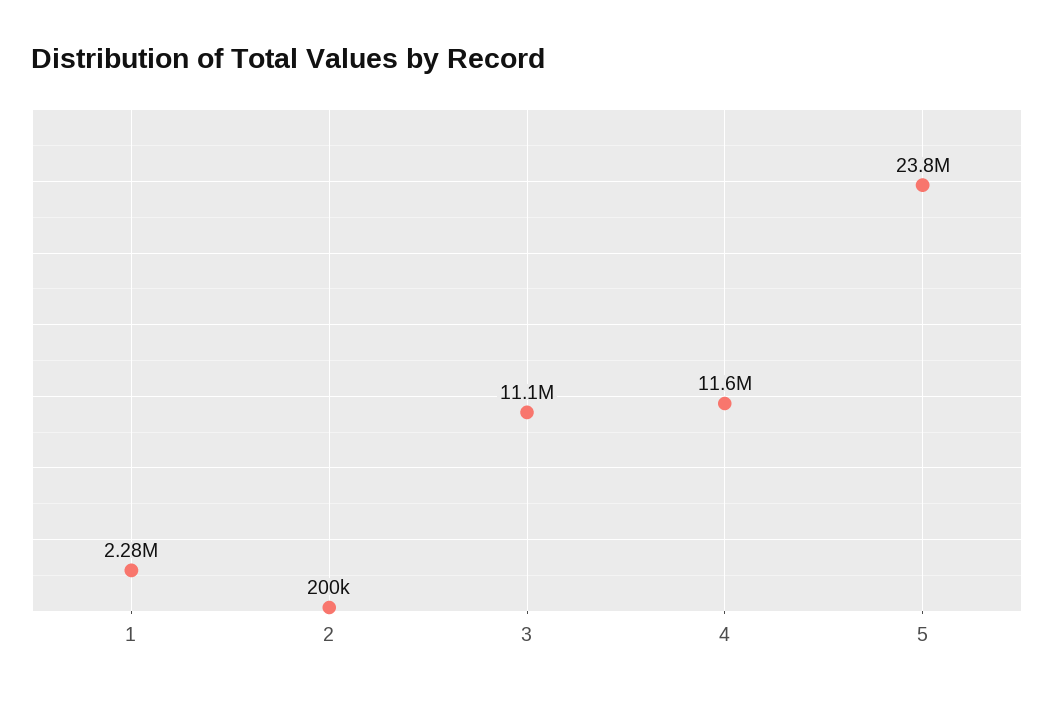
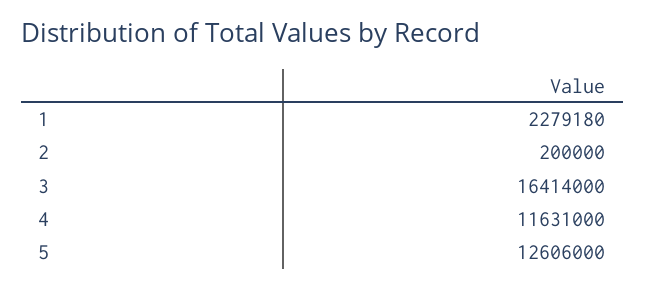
3: 11100000 -> 16414000
5: 23800000 -> 12606000

